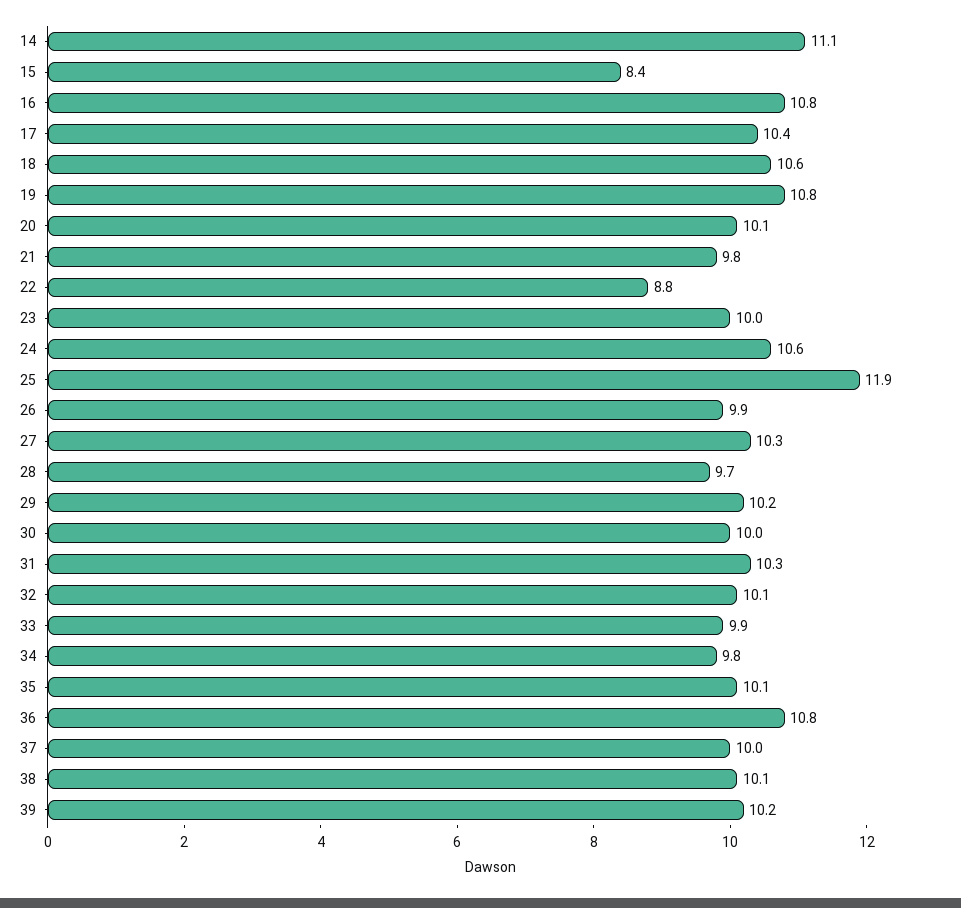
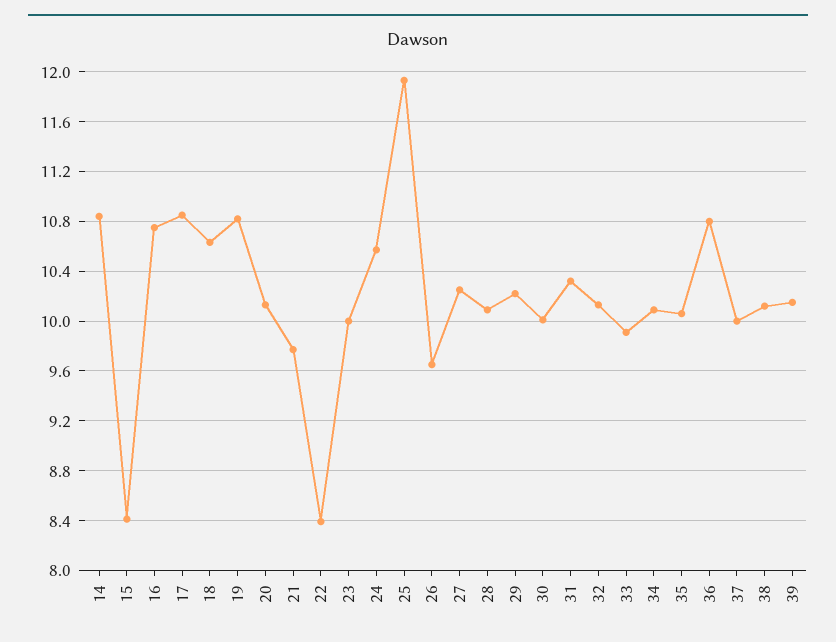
14: 11.1 -> 10.85
17: 10.4 -> 10.85
22: 8.8 -> 8.4
26: 9.9 -> 9.65
28: 9.7 -> 10.1
34: 9.8 -> 10.1

